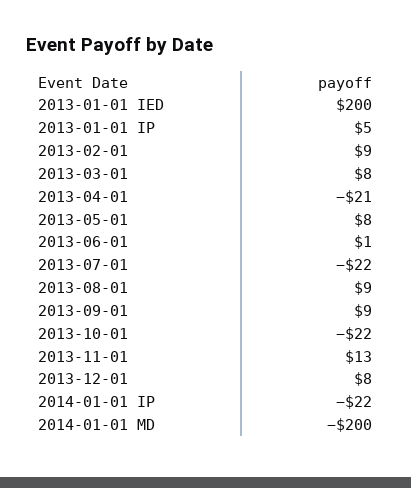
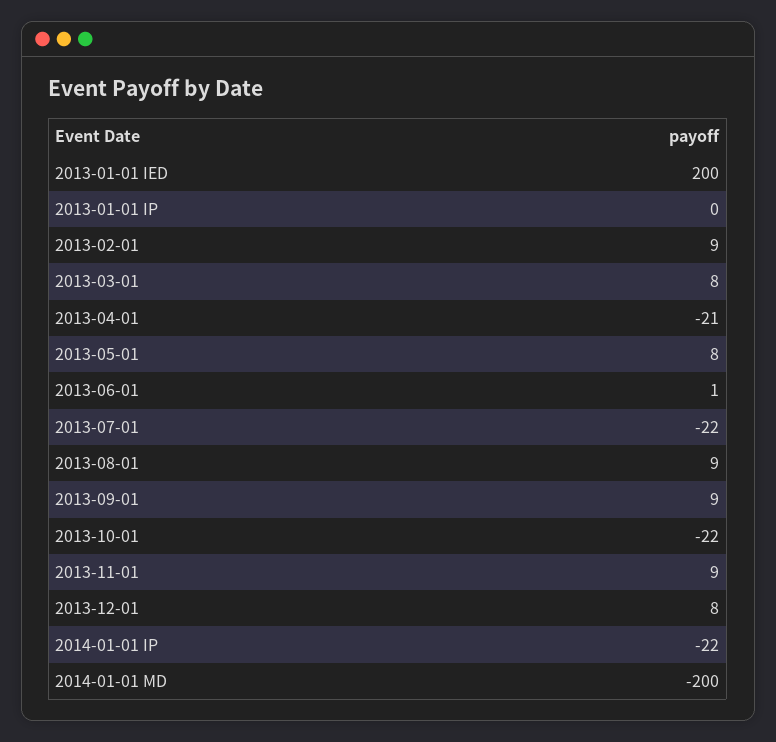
2013-01-01 IP: 5 -> 0
2013-11-01: 13 -> 9

